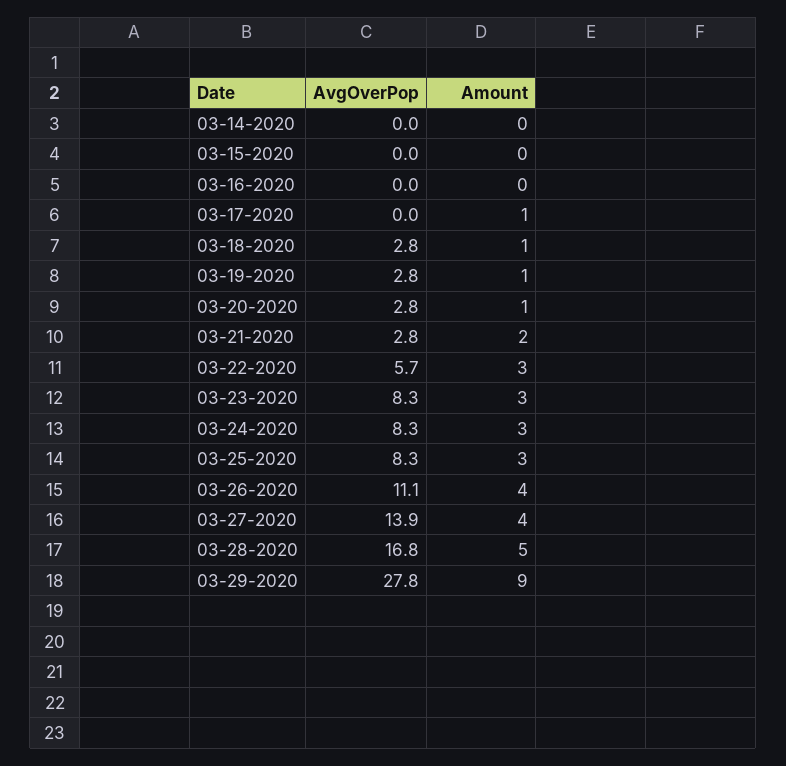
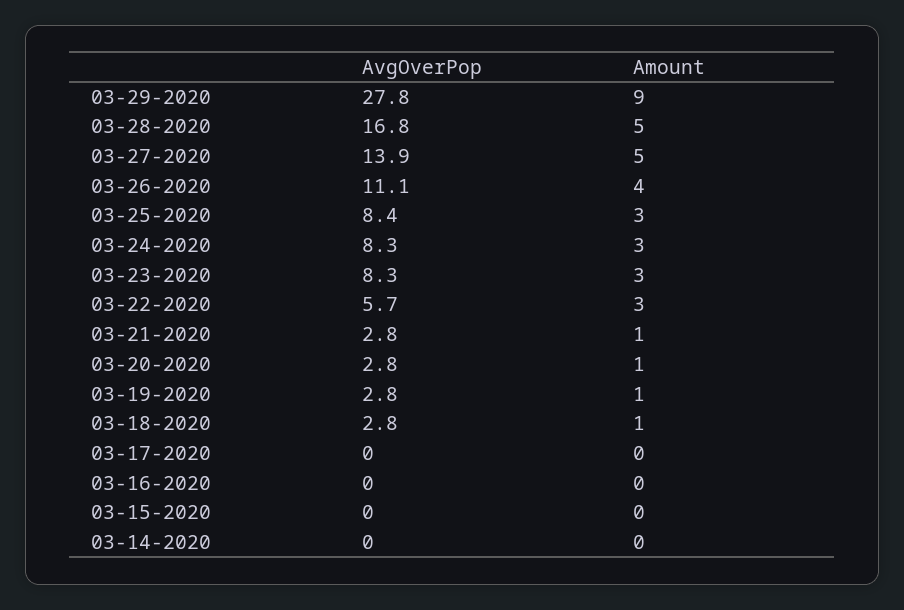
Amount, 03-17-2020: 1 -> 0
Amount, 03-21-2020: 2 -> 1
AvgOverPop, 03-25-2020: 8.3 -> 8.4
Amount, 03-27-2020: 4 -> 5

